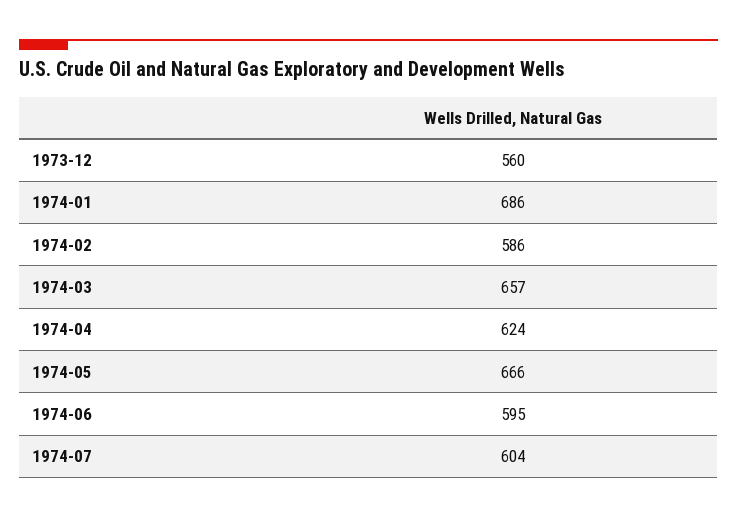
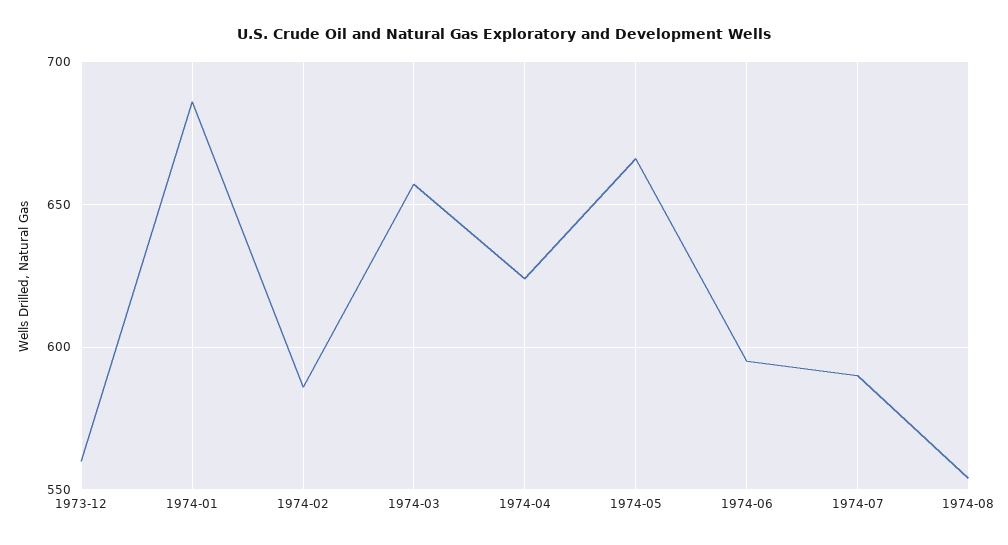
1974-07: 604 -> 590
1974-08: none -> 555

